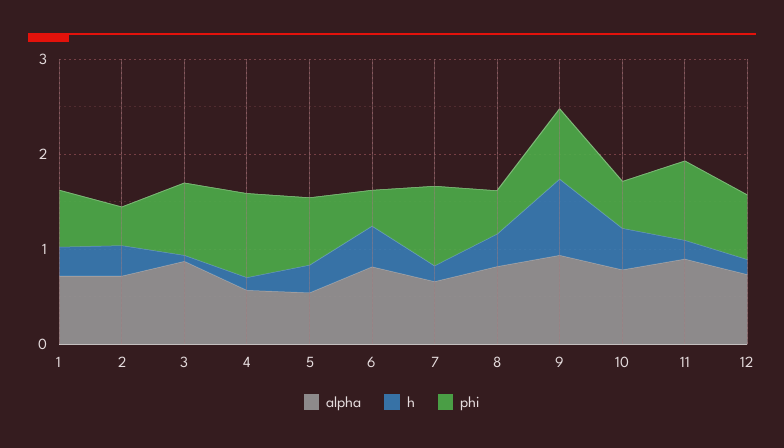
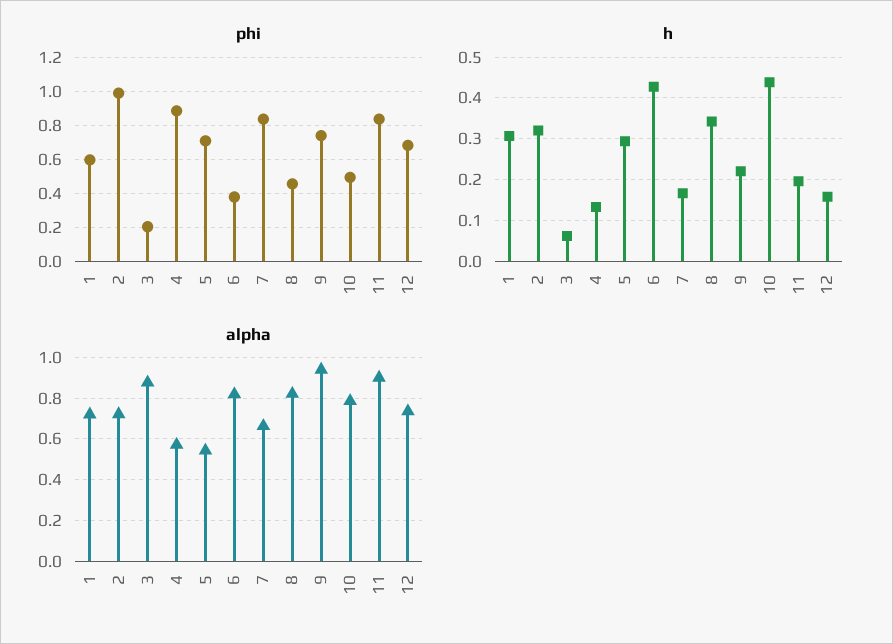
phi, 2: 0.4 -> 1
phi, 3: 0.8 -> 0.2
h, 9: 0.8 -> 0.22

